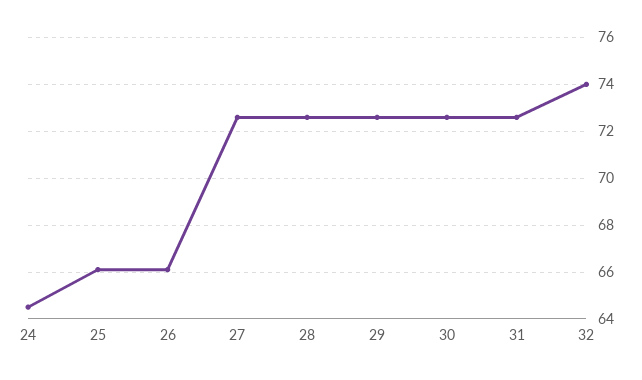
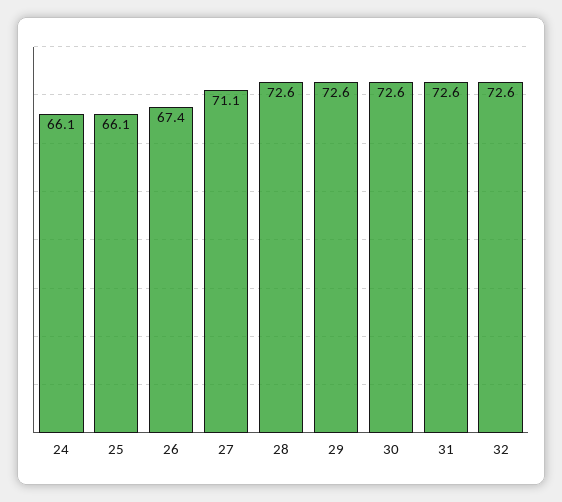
24: 64.5 -> 66.1
26: 66 -> 67.4
27: 72.5 -> 71.1
32: 74 -> 72.6

